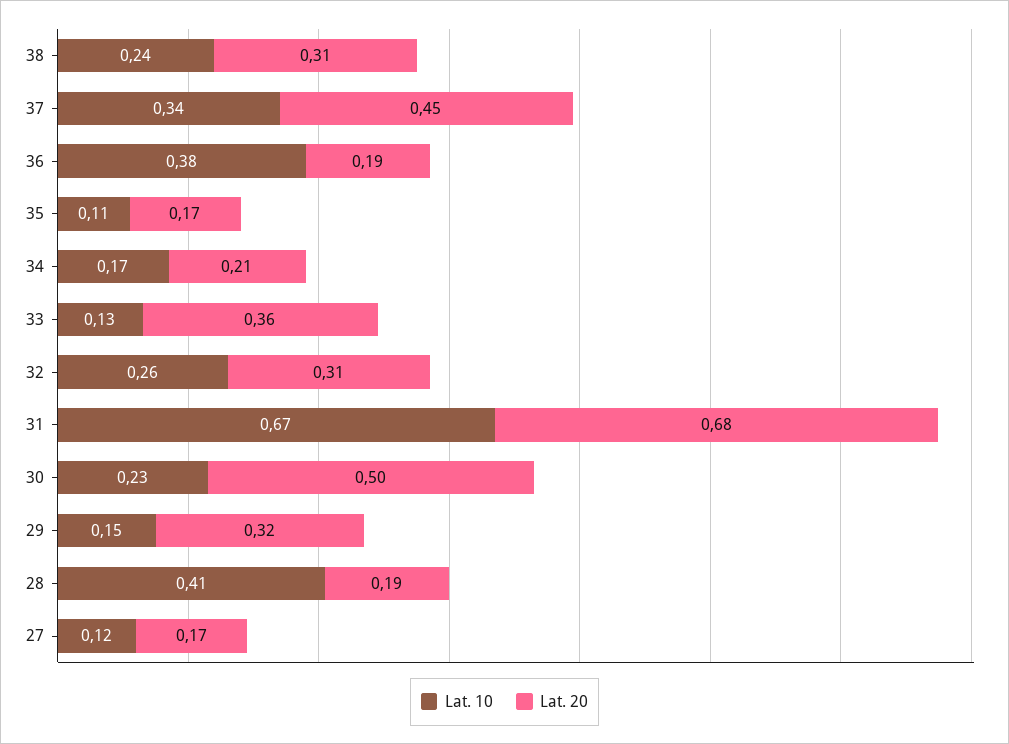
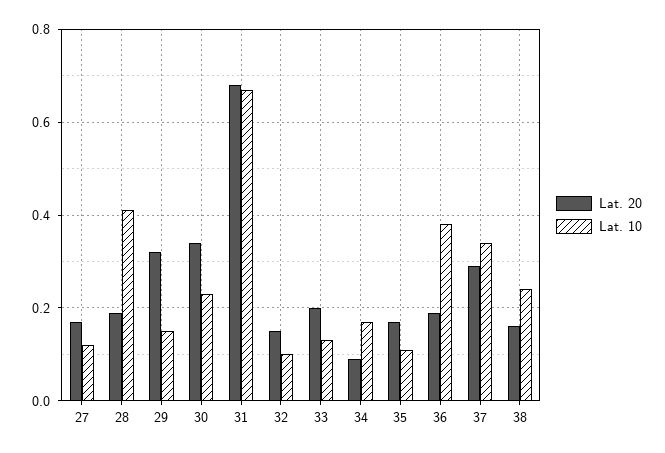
Lat. 20, 38: 0.31 -> 0.15
Lat. 20, 37: 0.45 -> 0.3
Lat. 20, 34: 0.21 -> 0.1
Lat. 20, 33: 0.36 -> 0.2
Lat. 10, 32: 0.26 -> 0.1
Lat. 20, 32: 0.31 -> 0.15
Lat. 20, 30: 0.5 -> 0.35

